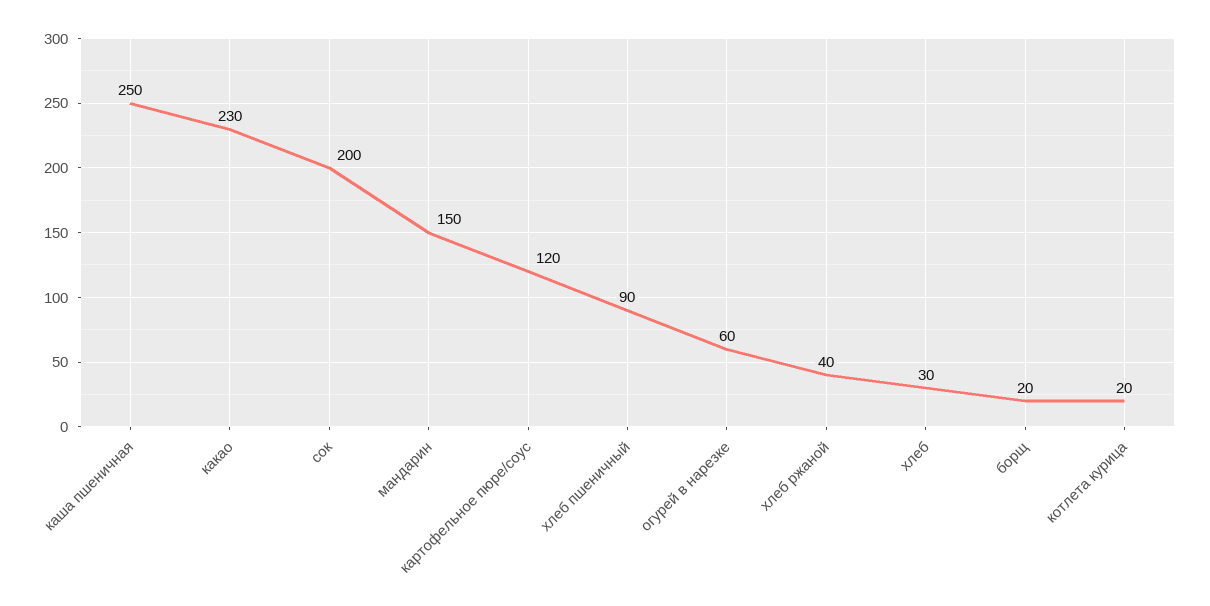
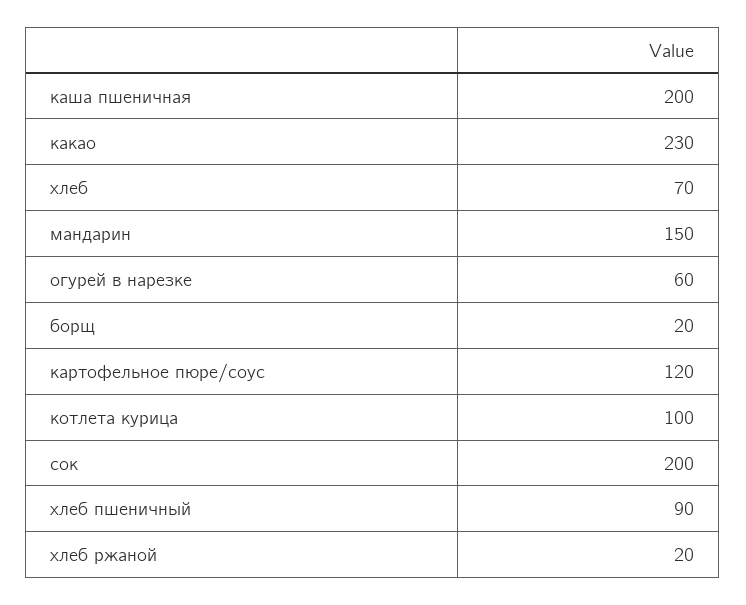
каша пшеничная: 250 -> 200
хлеб ржаной: 40 -> 20
хлеб: 30 -> 70
котлета курица: 20 -> 100

